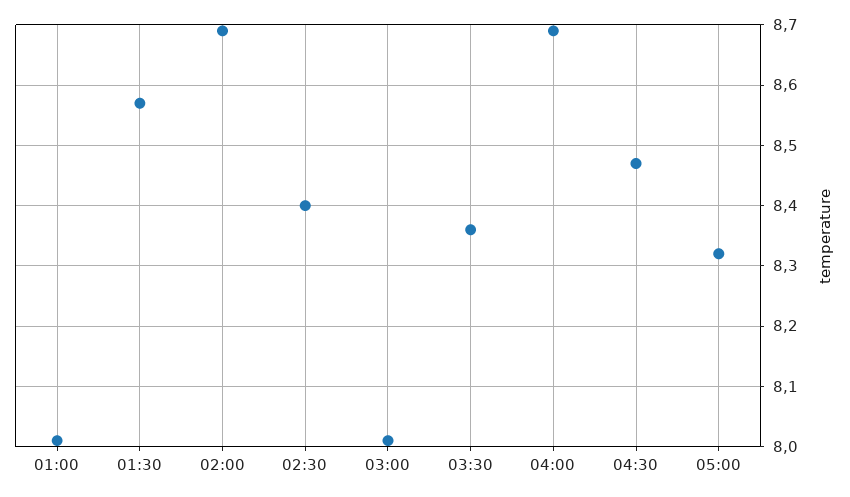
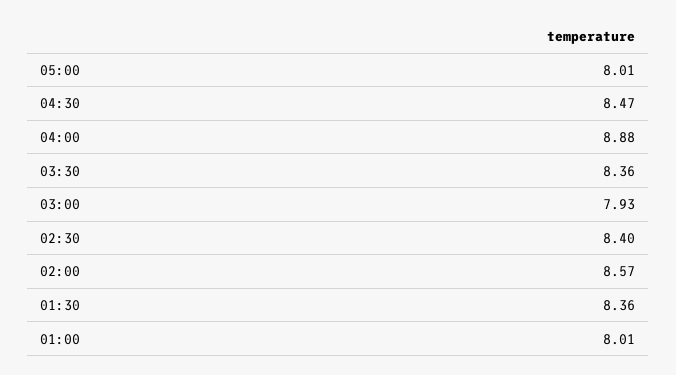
01:30: 8.57 -> 8.36
02:00: 8.69 -> 8.57
03:00: 8.01 -> 7.93
04:00: 8.69 -> 8.88
05:00: 8.32 -> 8.01

